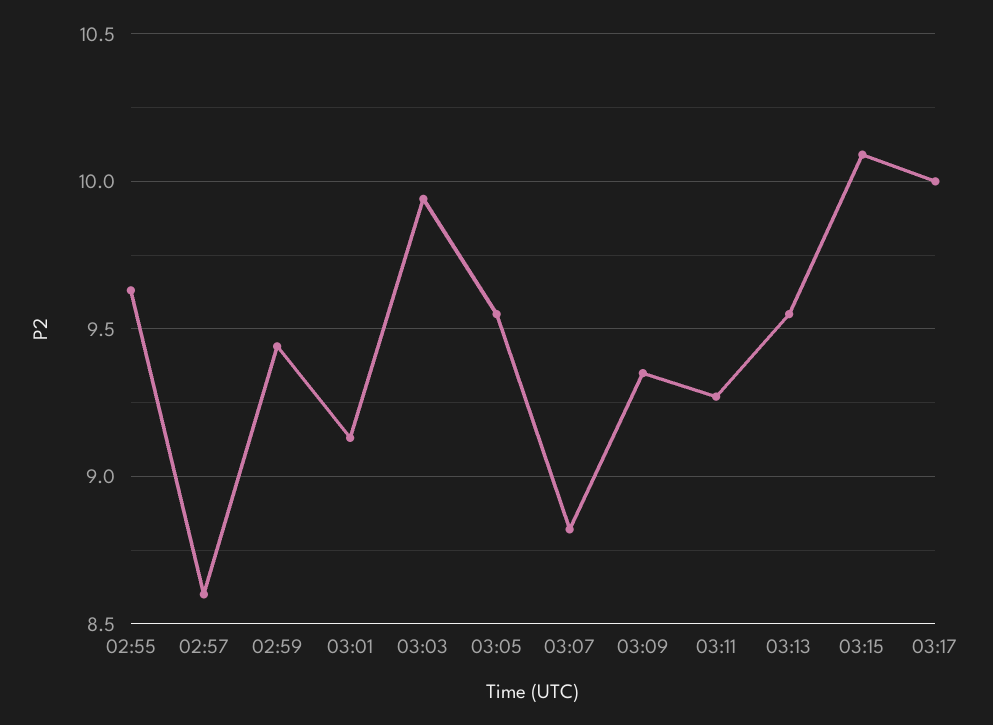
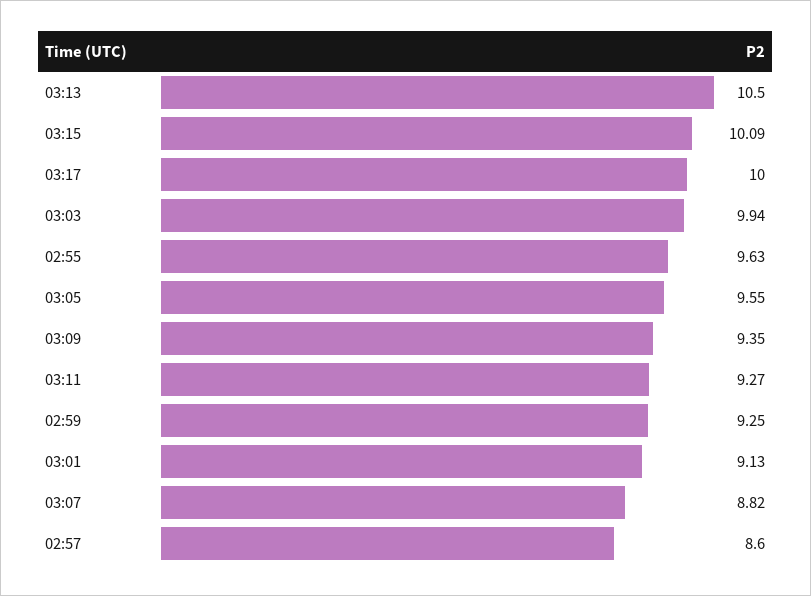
02:59: 9.45 -> 9.25
03:13: 9.55 -> 10.5

